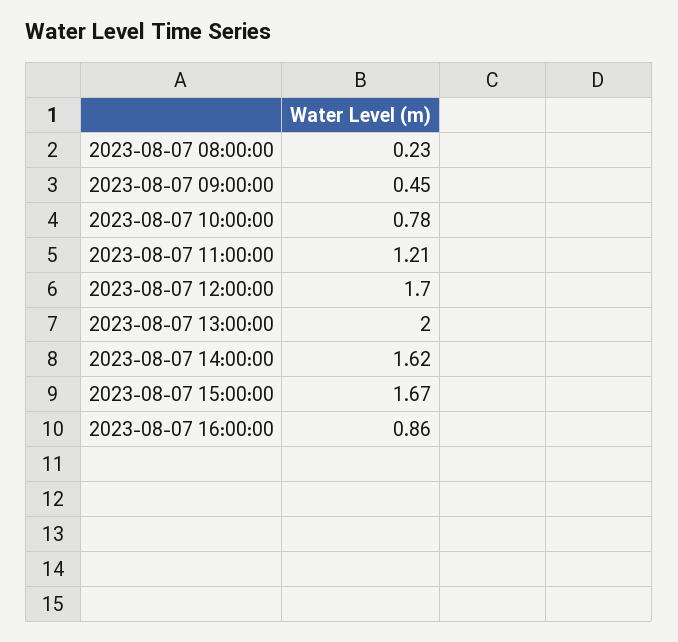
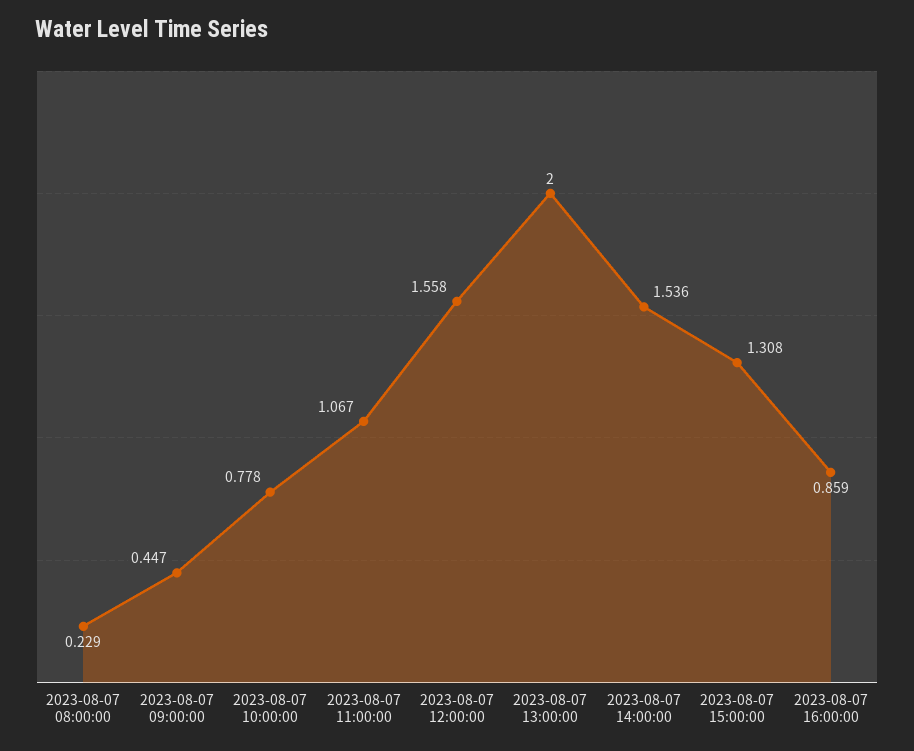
2023-08-07 11:00:00: 1.21 -> 1.067
2023-08-07 12:00:00: 1.7 -> 1.558
2023-08-07 14:00:00: 1.62 -> 1.536
2023-08-07 15:00:00: 1.67 -> 1.308

